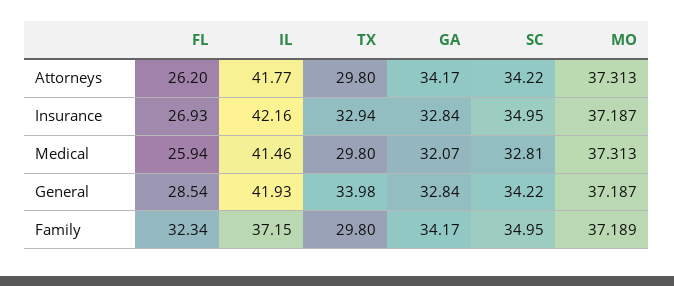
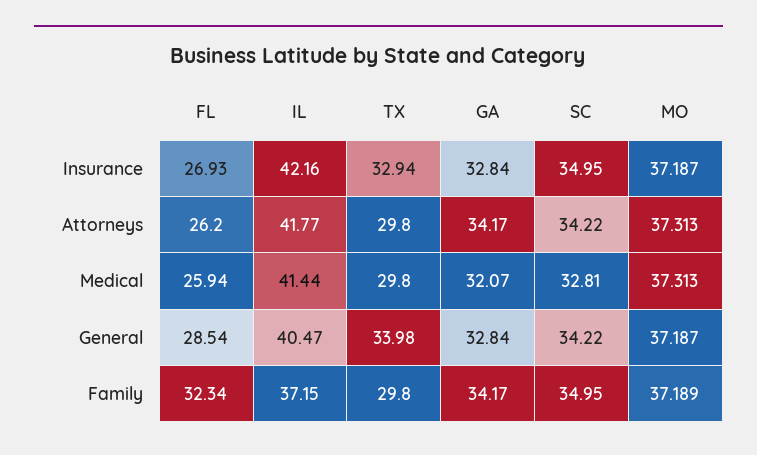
IL, Medical: 41.46 -> 41.44
IL, General: 41.93 -> 40.47

